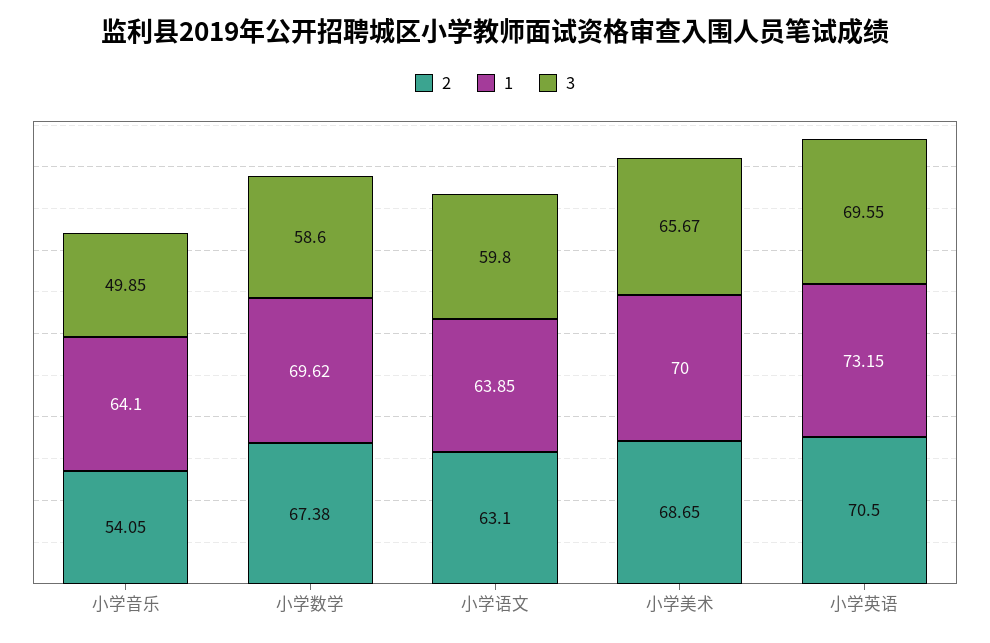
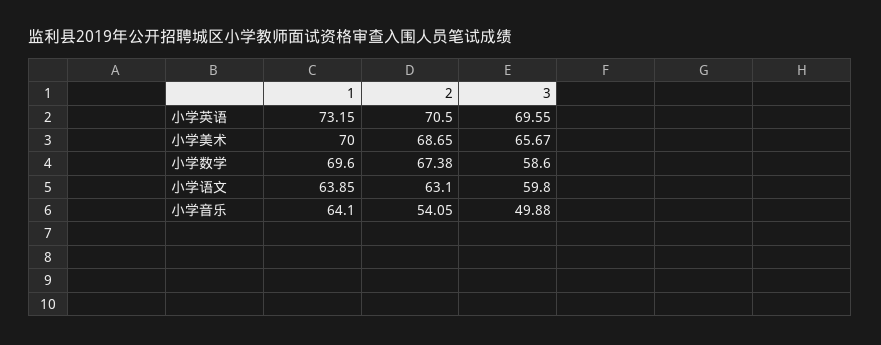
3, 小学音乐: 49.85 -> 49.88
1, 小学数学: 69.62 -> 69.6

